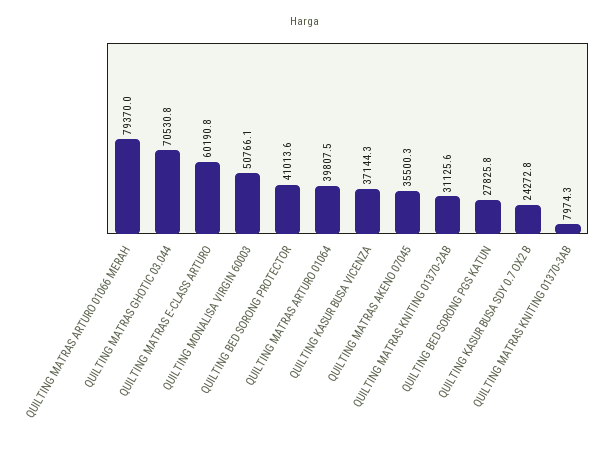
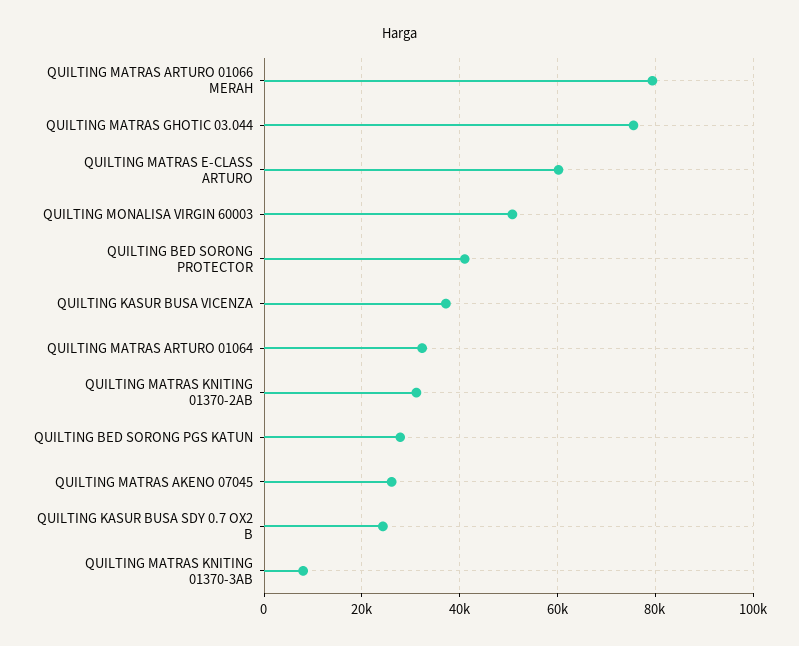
QUILTING MATRAS GHOTIC 03.044: 70530.8 -> 76000
QUILTING MATRAS ARTURO 01064: 39807.5 -> 32000
QUILTING MATRAS AKENO 07045: 35500.3 -> 26000

